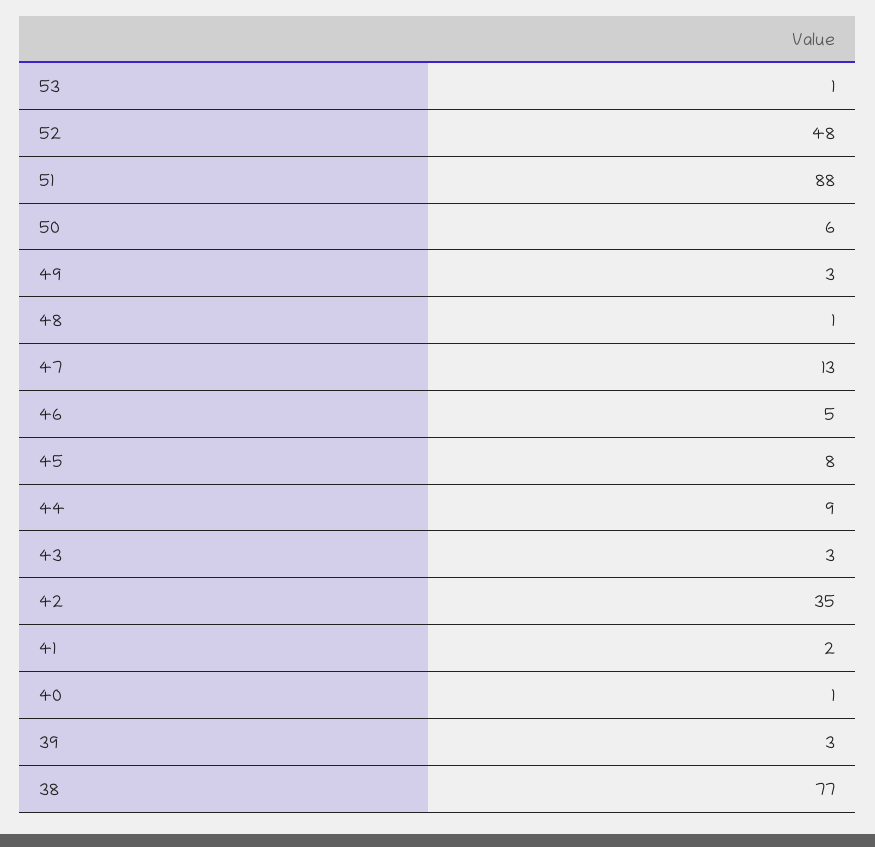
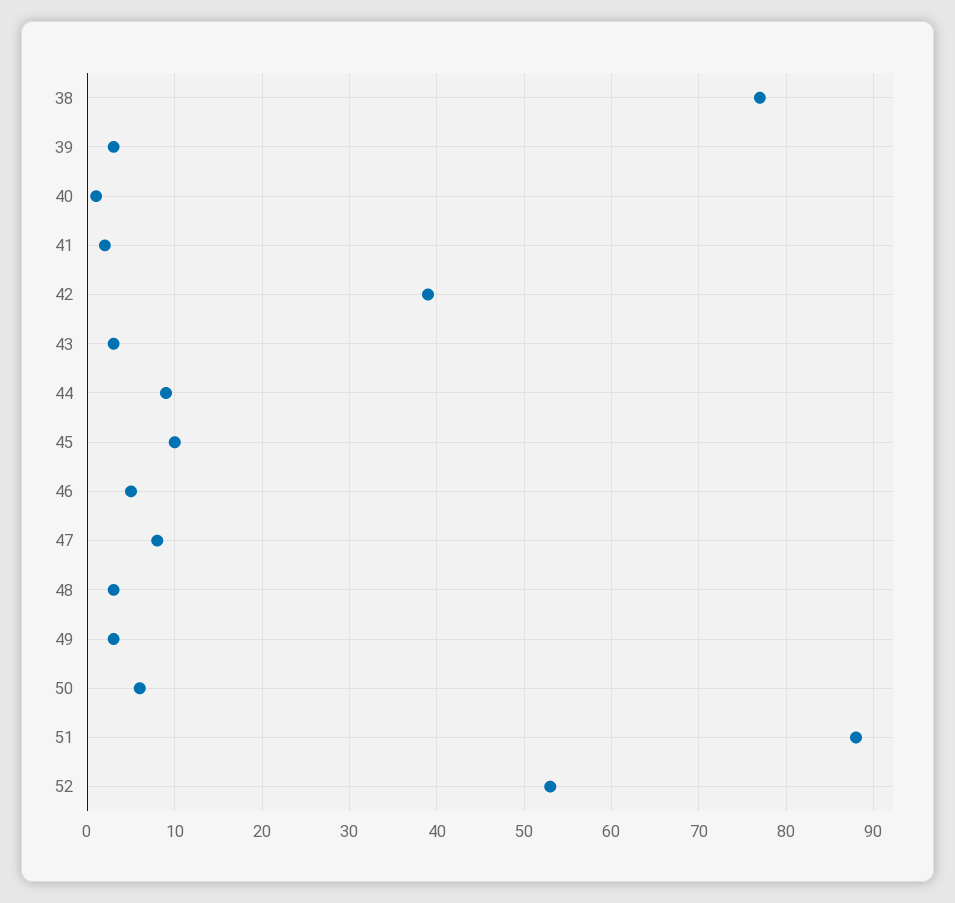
53: 1 -> none
52: 48 -> 53
48: 1 -> 3
47: 13 -> 8
45: 8 -> 10
42: 35 -> 39

